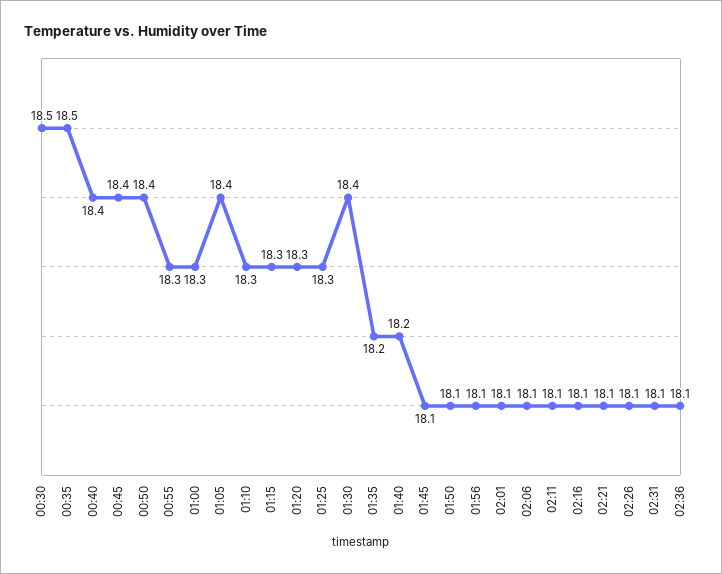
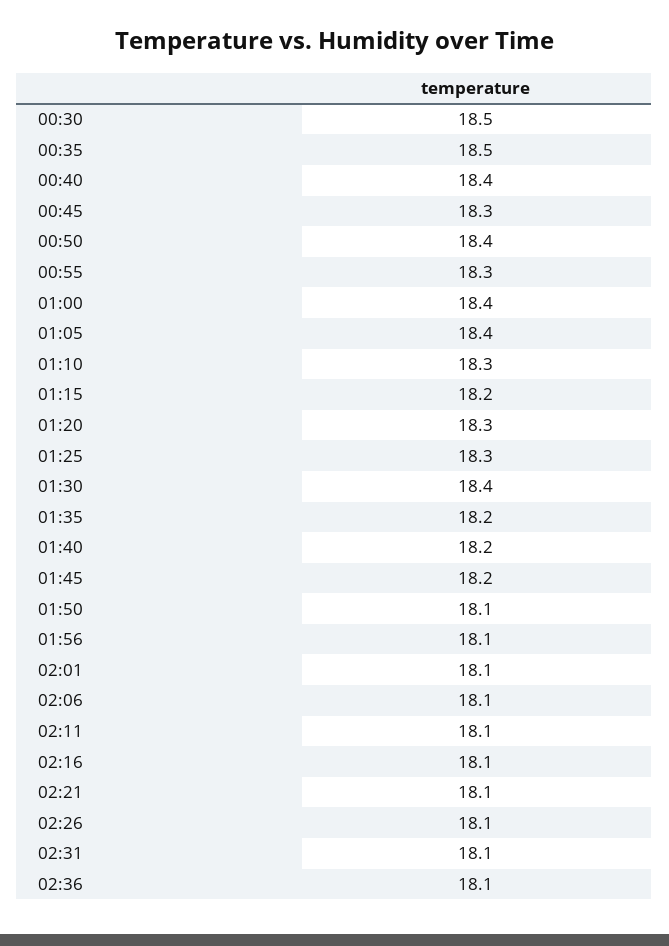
00:45: 18.4 -> 18.3
01:00: 18.3 -> 18.4
01:15: 18.3 -> 18.2
01:45: 18.1 -> 18.2

